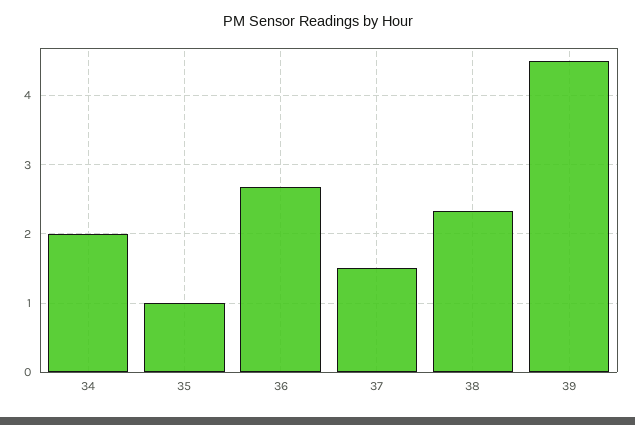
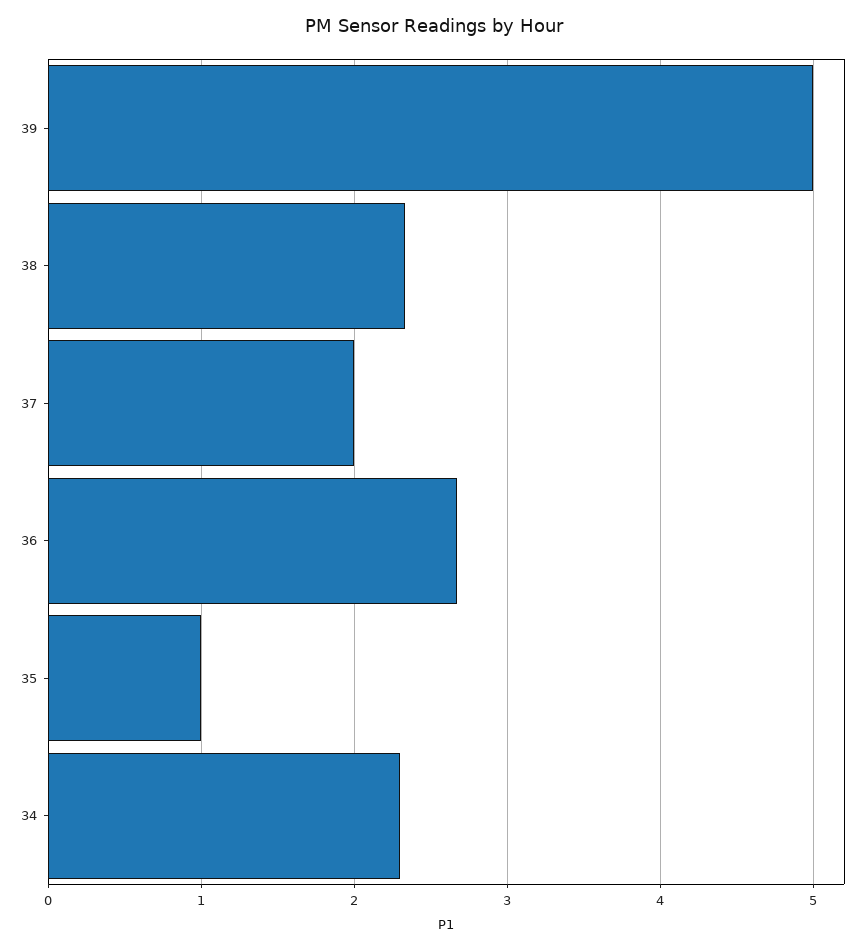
34: 2 -> 2.3
37: 1.5 -> 2
39: 4.5 -> 5

